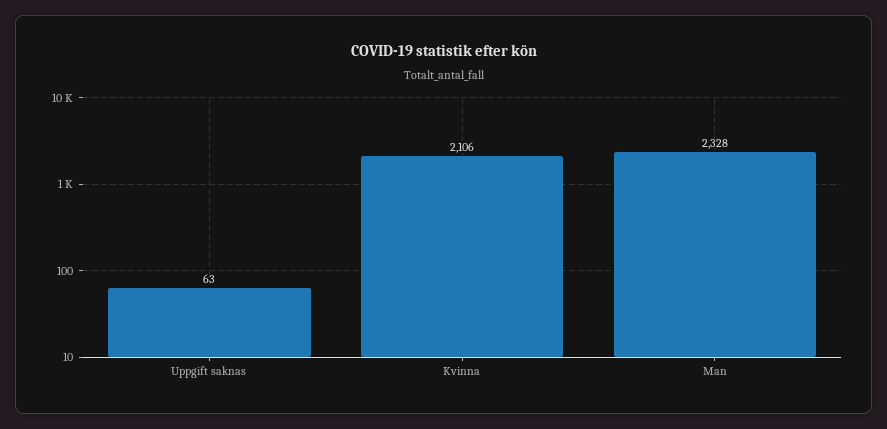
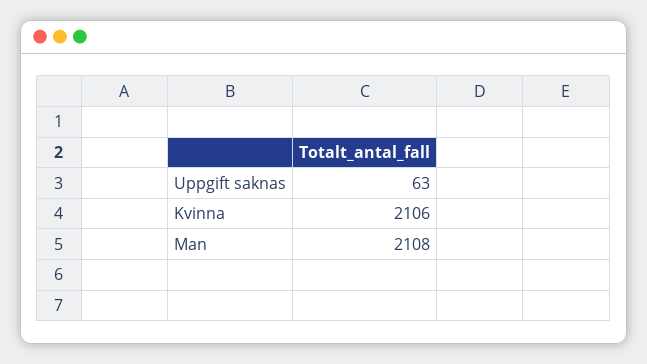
Man: 2328 -> 2108

